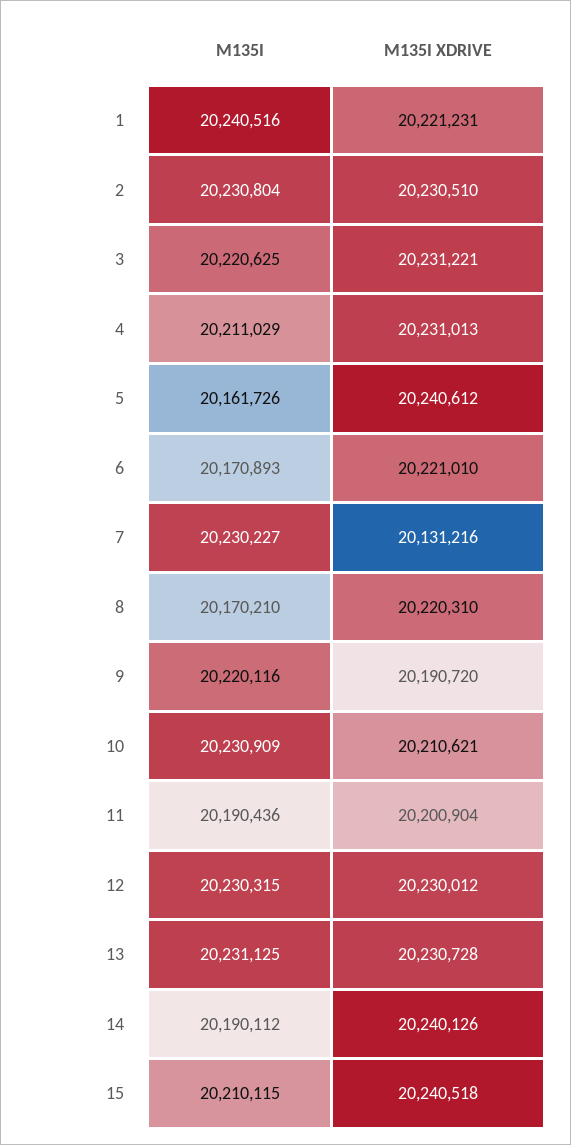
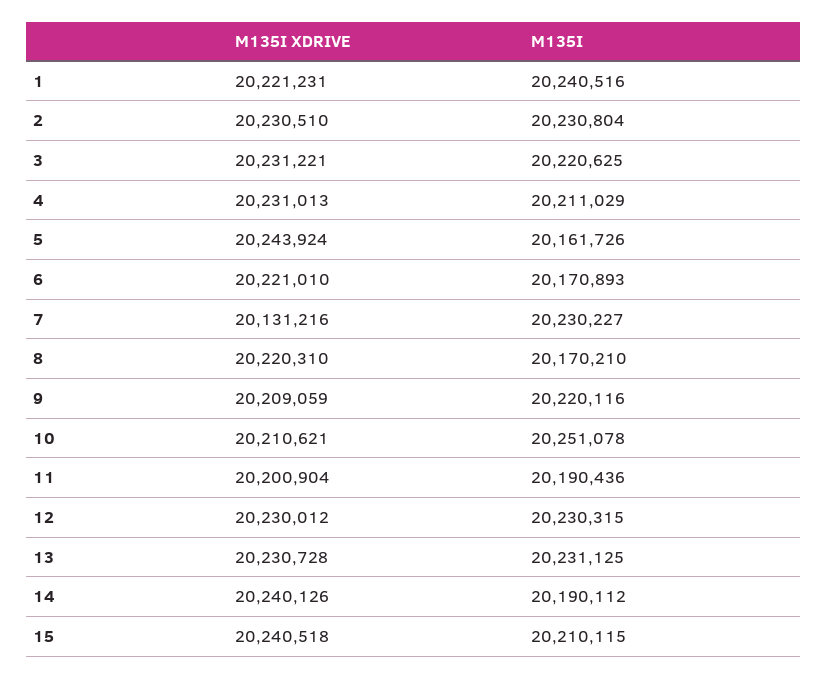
M135I XDRIVE, 5: 20240612 -> 20243924
M135I XDRIVE, 9: 20190720 -> 20209059
M135I, 10: 20230909 -> 20251078

